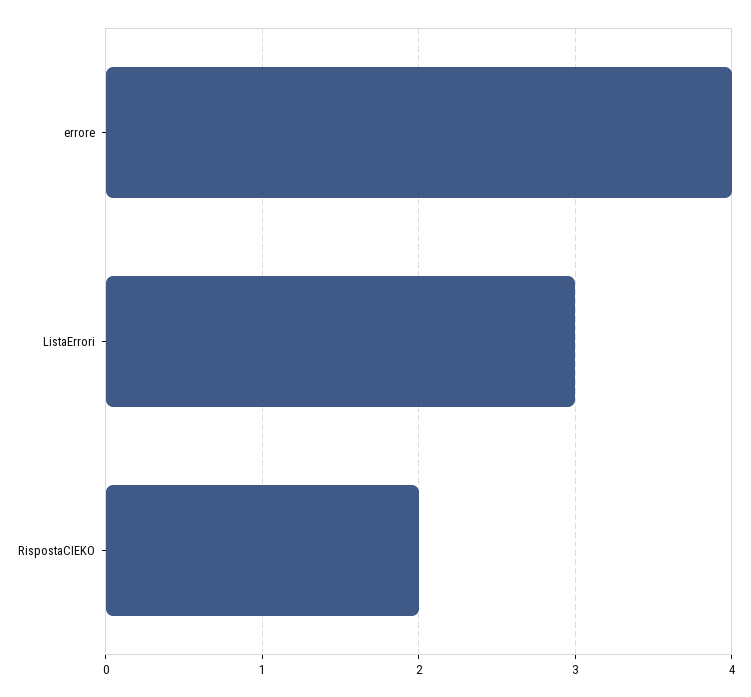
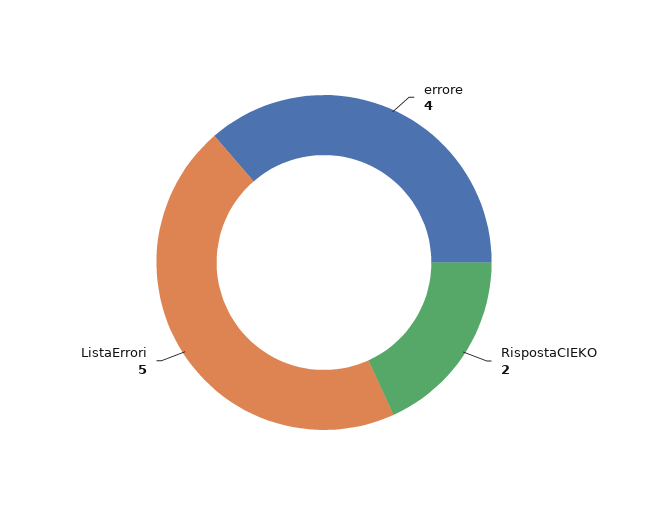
ListaErrori: 3 -> 5

